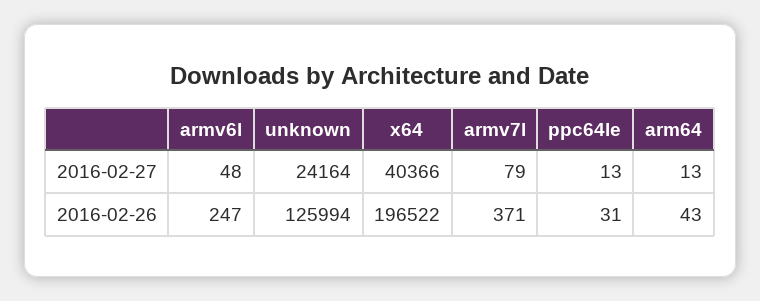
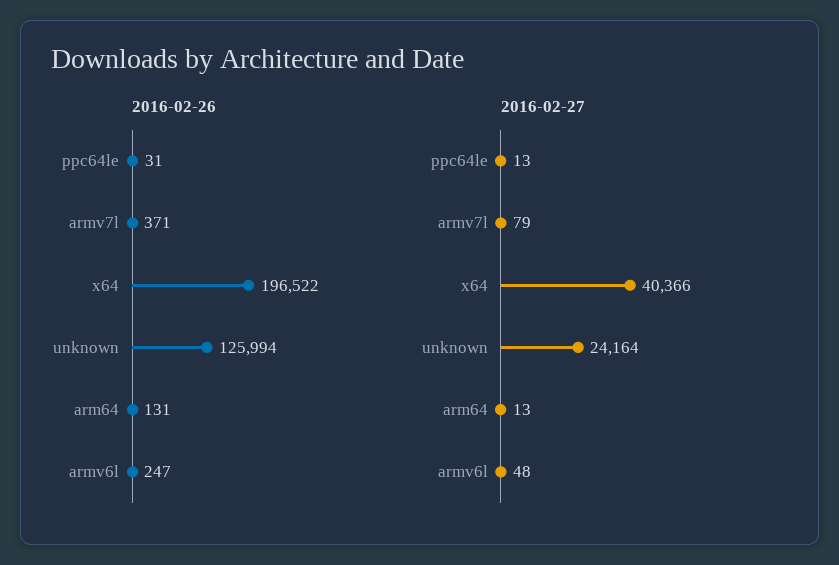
2016-02-26, arm64: 43 -> 131

